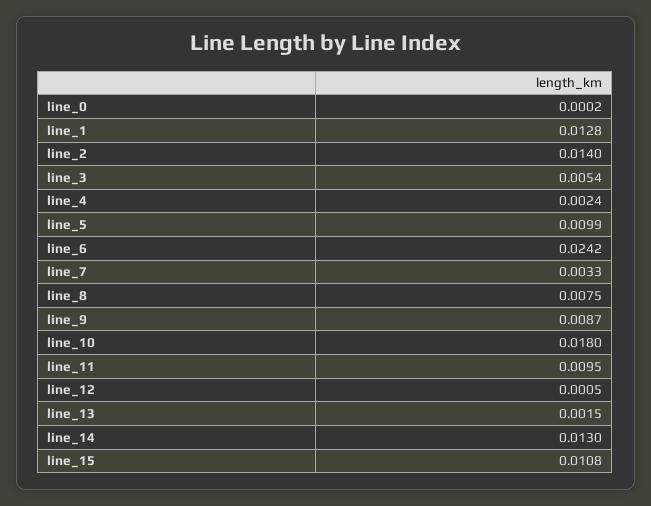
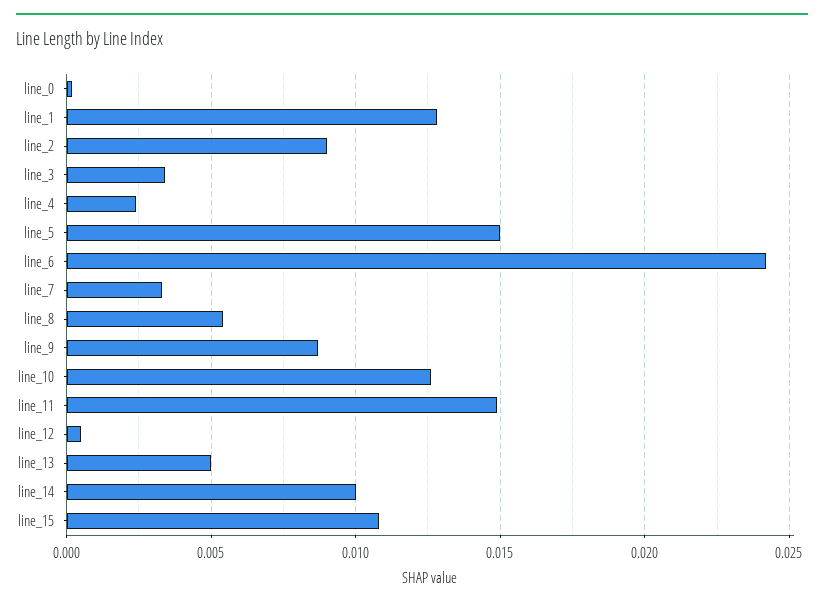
line_2: 0.014 -> 0.009
line_3: 0.0054 -> 0.0035
line_5: 0.0099 -> 0.015
line_8: 0.0075 -> 0.0055
line_10: 0.018 -> 0.0125
line_11: 0.0095 -> 0.015
line_13: 0.0015 -> 0.005
line_14: 0.013 -> 0.01

